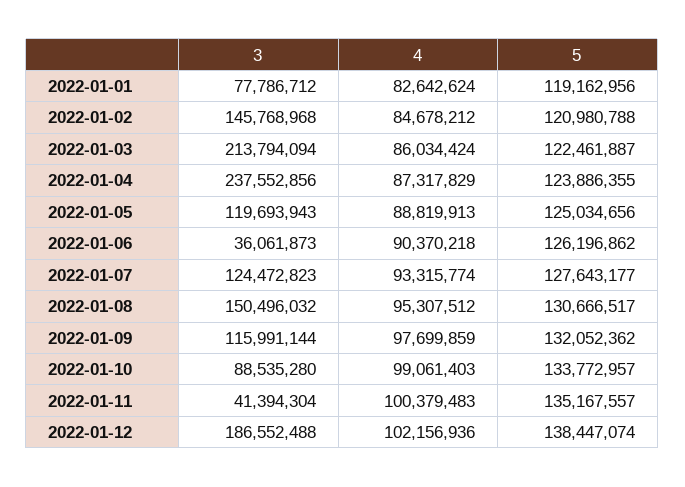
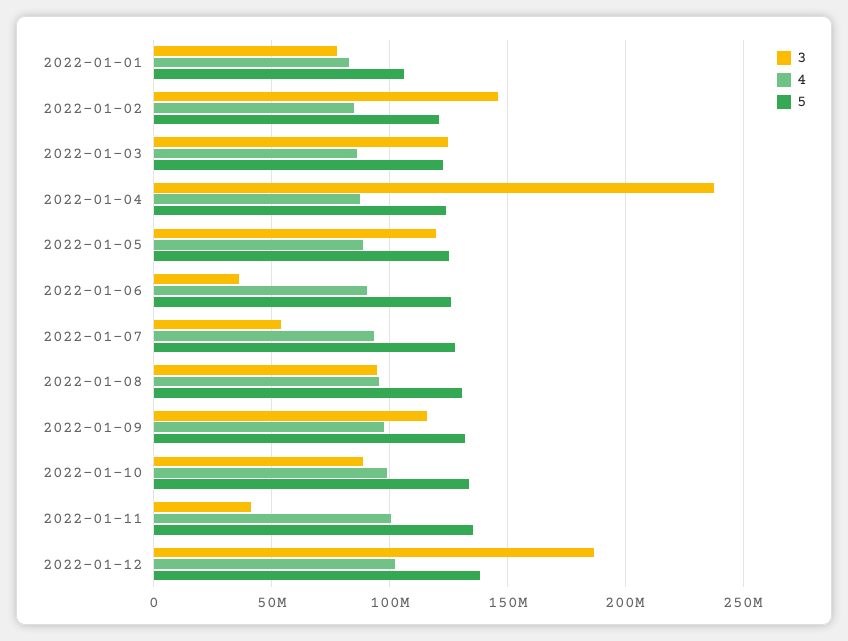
5, 2022-01-01: 119162956 -> 105000000
3, 2022-01-03: 213794094 -> 125000000
3, 2022-01-07: 124472823 -> 55000000
3, 2022-01-08: 150496032 -> 95000000

